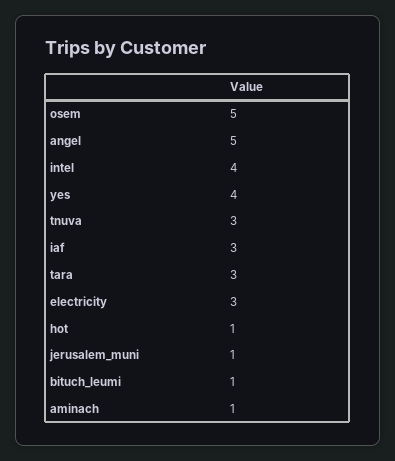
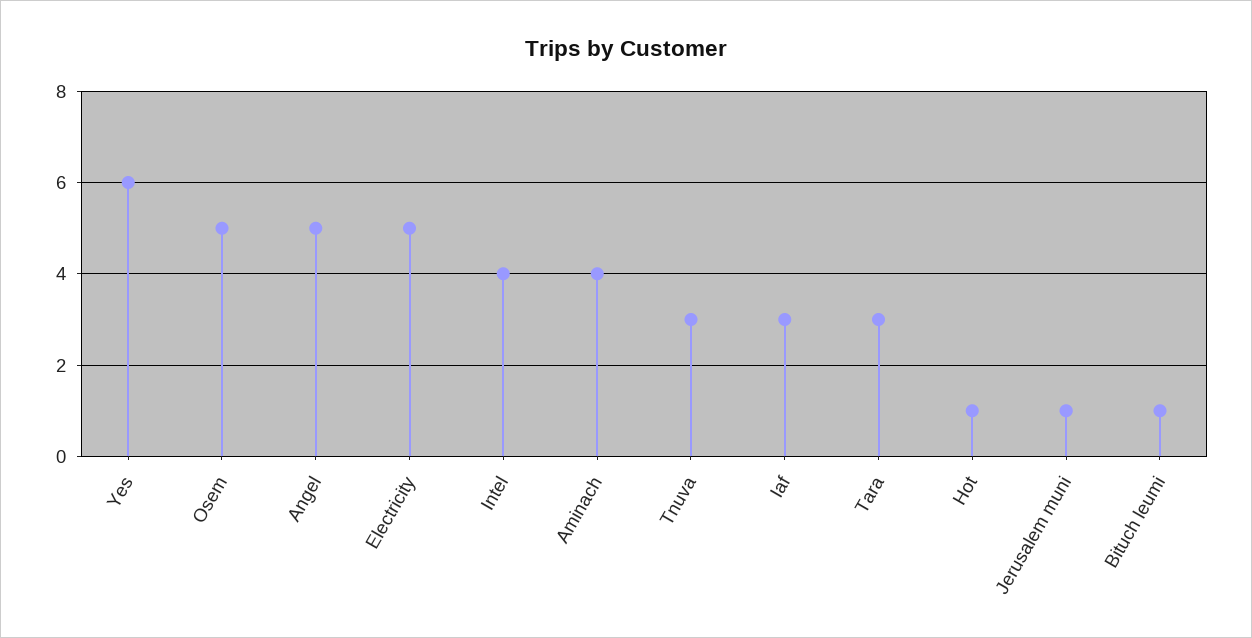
yes: 4 -> 6
electricity: 3 -> 5
aminach: 1 -> 4

